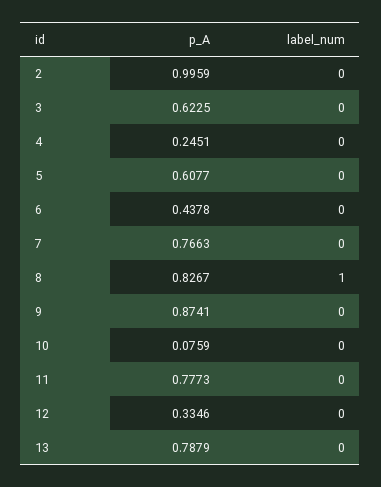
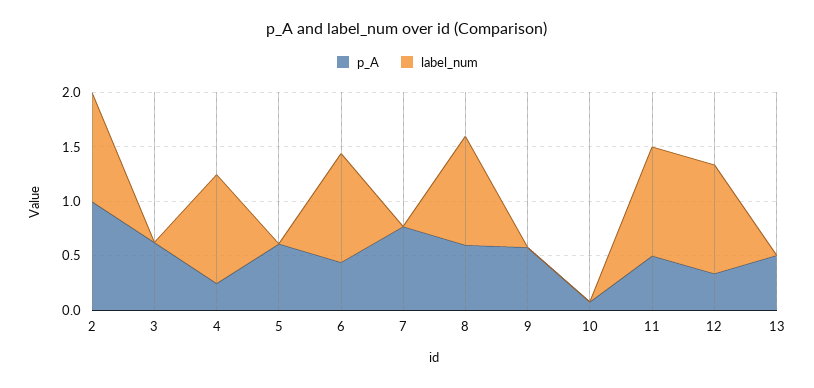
label_num, 2: 0 -> 1
label_num, 4: 0 -> 1
label_num, 6: 0 -> 1
p_A, 8: 0.8267 -> 0.6
p_A, 9: 0.8741 -> 0.6
p_A, 11: 0.7773 -> 0.5
label_num, 11: 0 -> 1
label_num, 12: 0 -> 1
p_A, 13: 0.7879 -> 0.5

